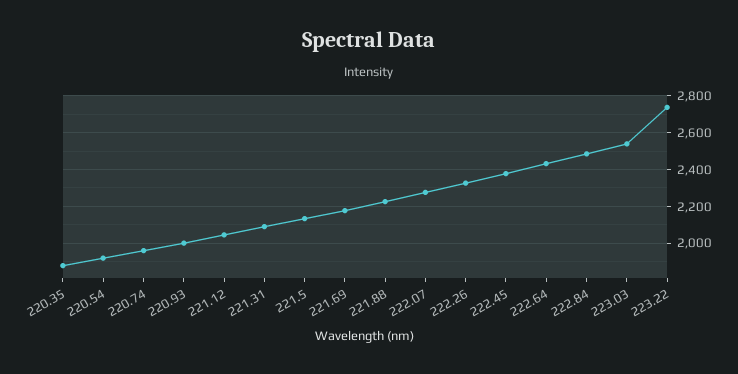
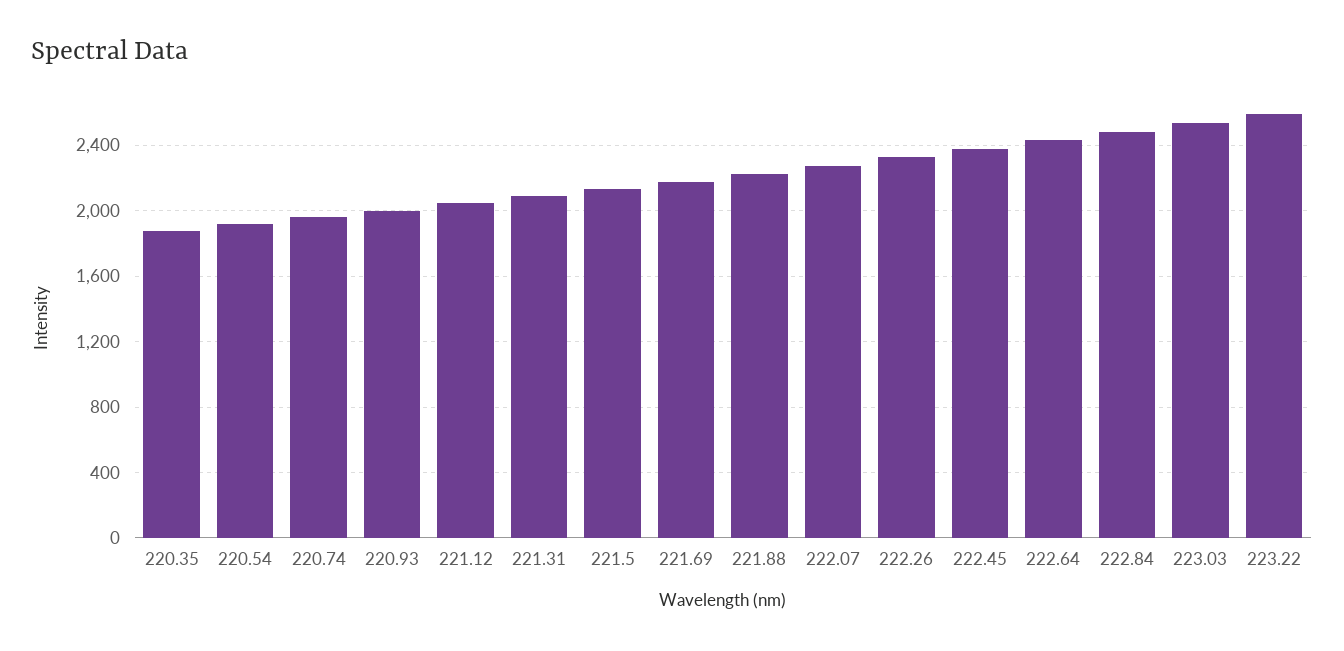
223.22: 2750 -> 2600

